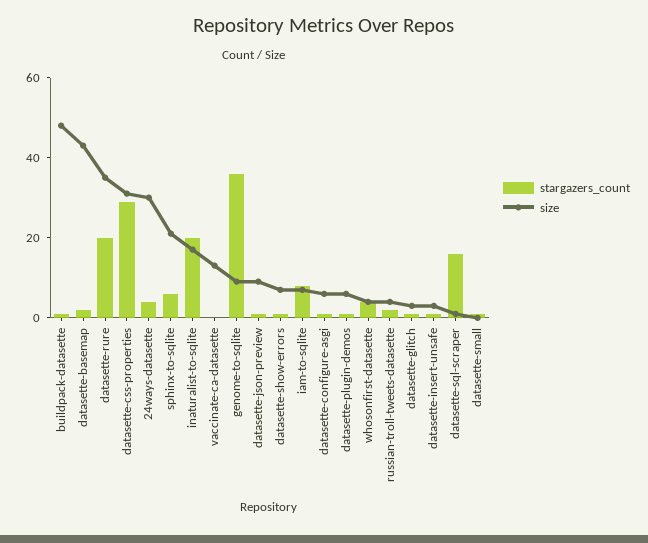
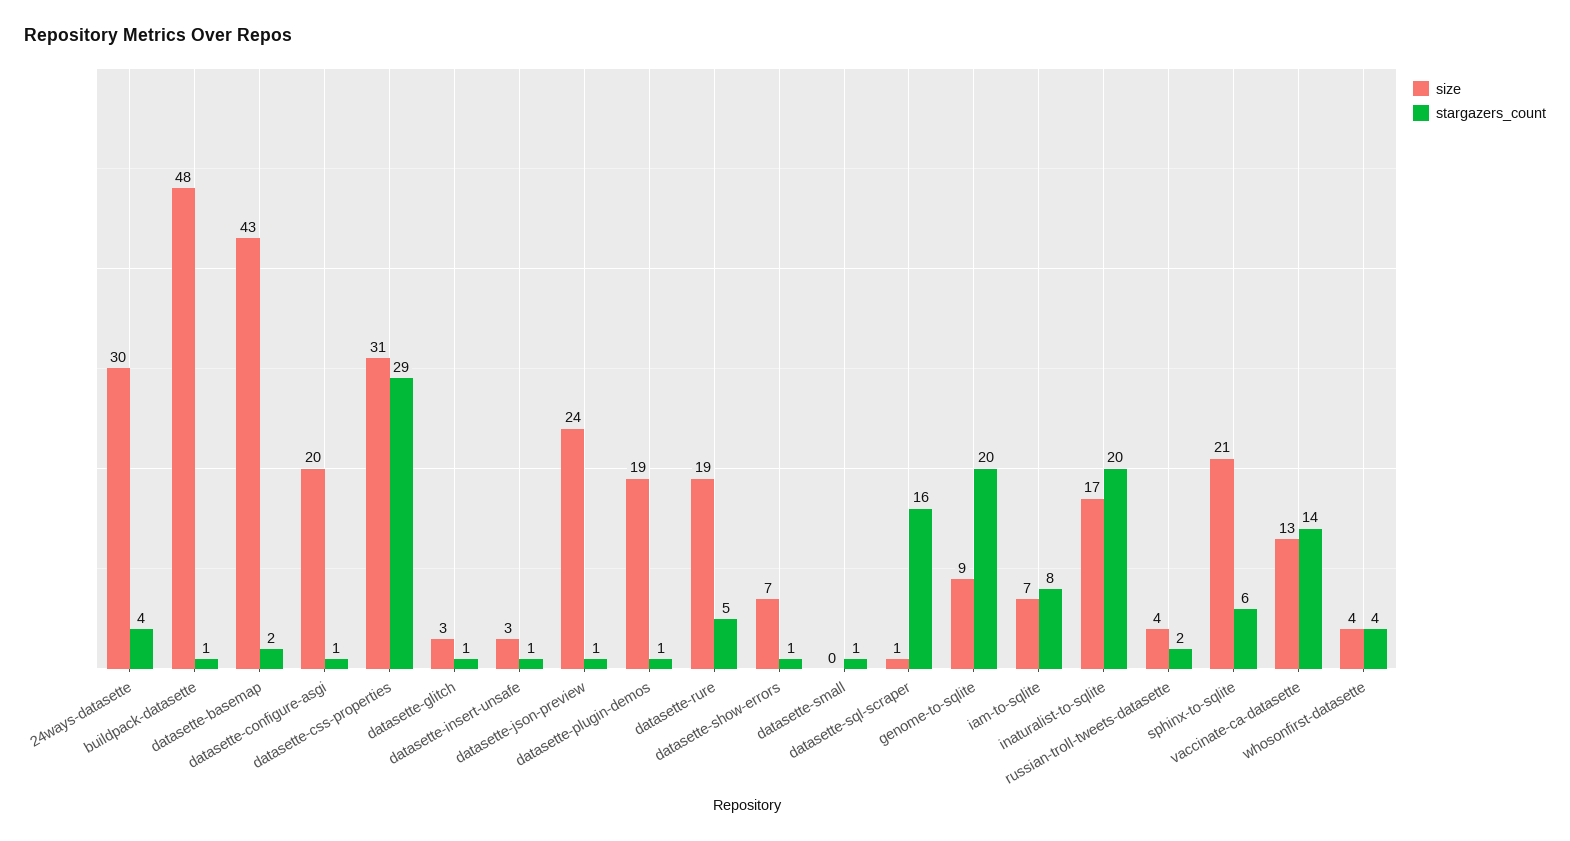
stargazers_count, datasette-rure: 20 -> 5
size, datasette-rure: 35 -> 19
stargazers_count, vaccinate-ca-datasette: 0 -> 14
stargazers_count, genome-to-sqlite: 35 -> 20
size, datasette-json-preview: 10 -> 24
size, datasette-configure-asgi: 5 -> 20
size, datasette-plugin-demos: 5 -> 19

